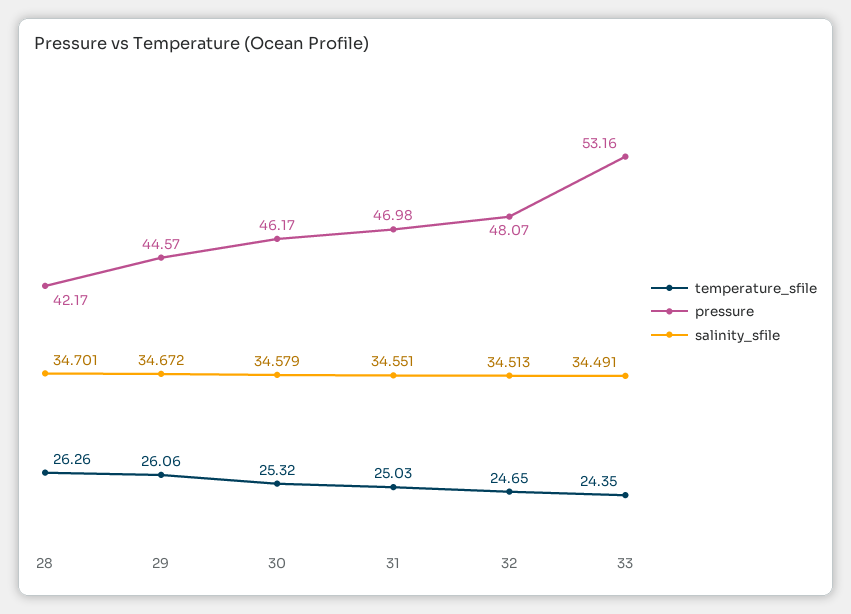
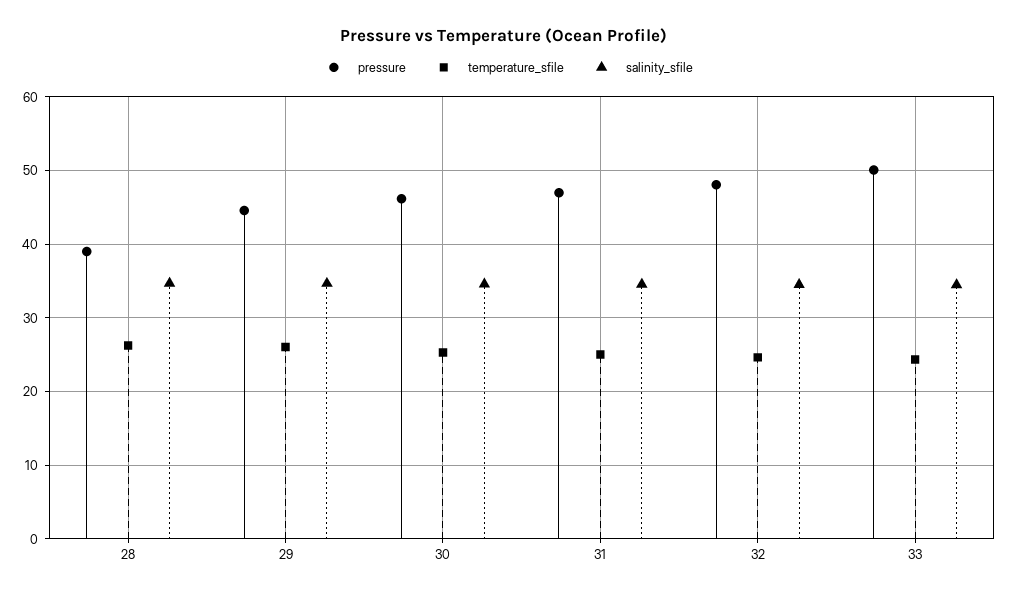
pressure, 28: 42.17 -> 39
pressure, 33: 53.16 -> 50

